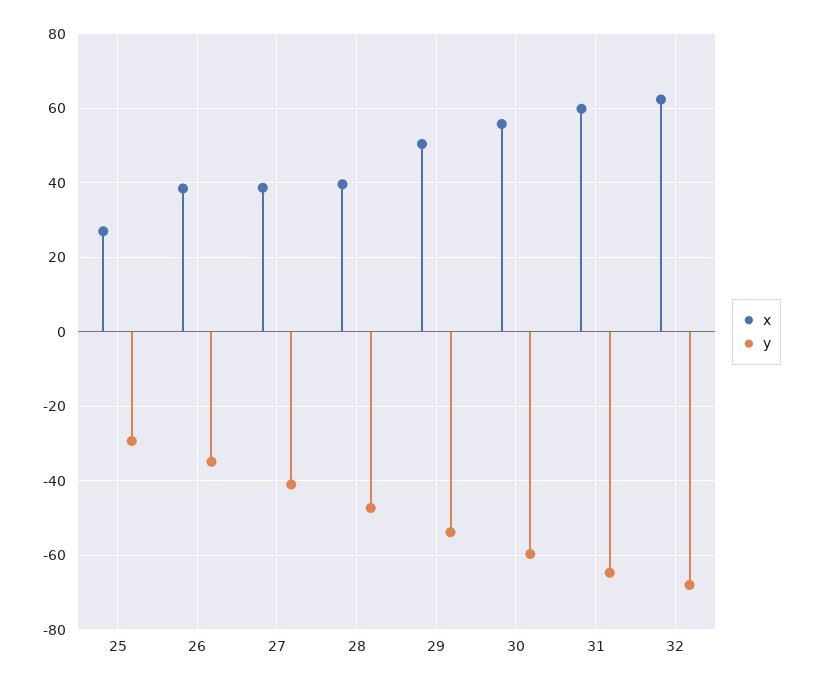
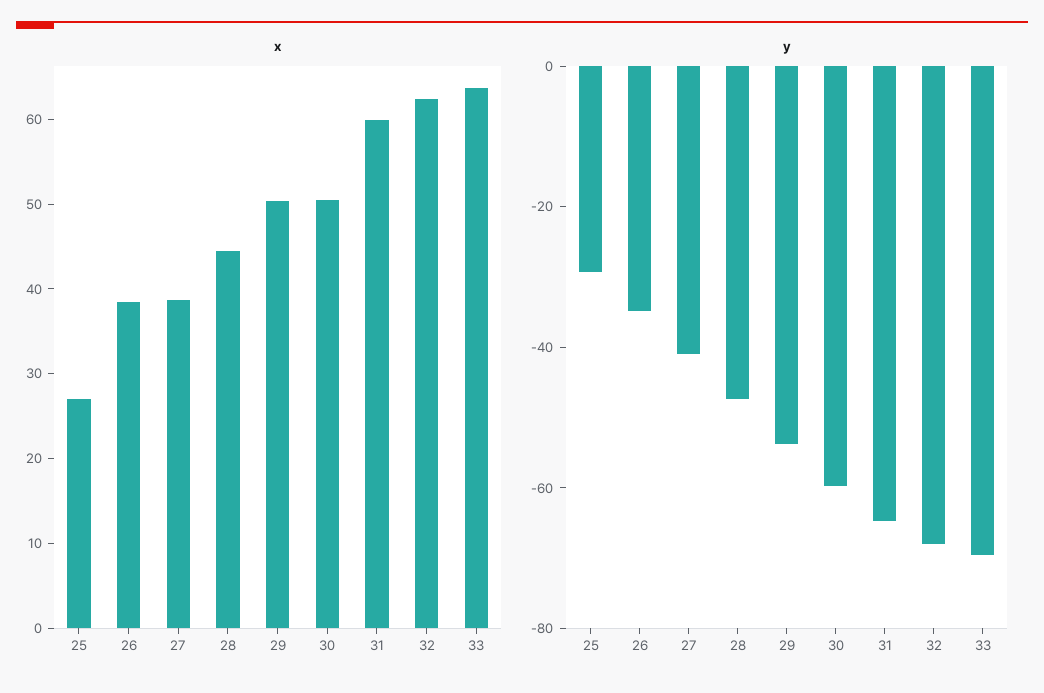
x, 28: 40 -> 44
x, 30: 56 -> 50
x, 33: none -> 64
y, 33: none -> -70

